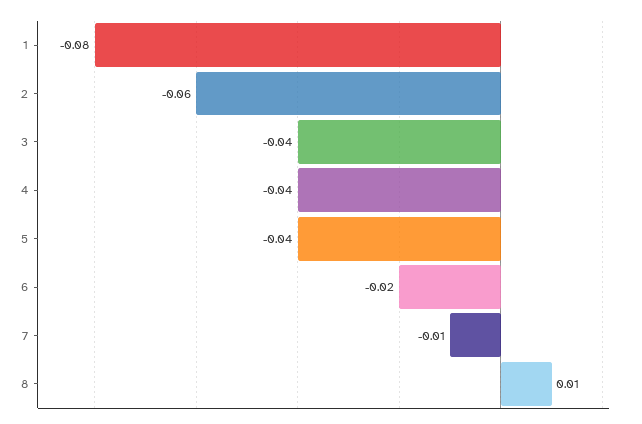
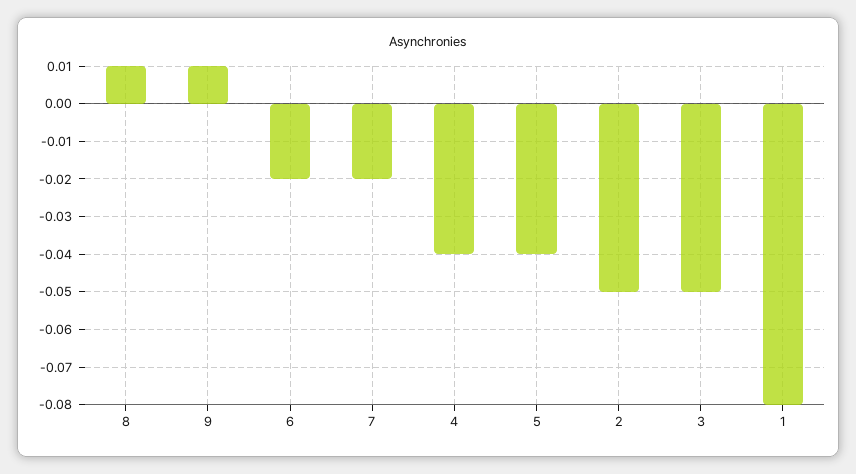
2: -0.06 -> -0.05
3: -0.04 -> -0.05
7: -0.01 -> -0.02
9: none -> 0.01

